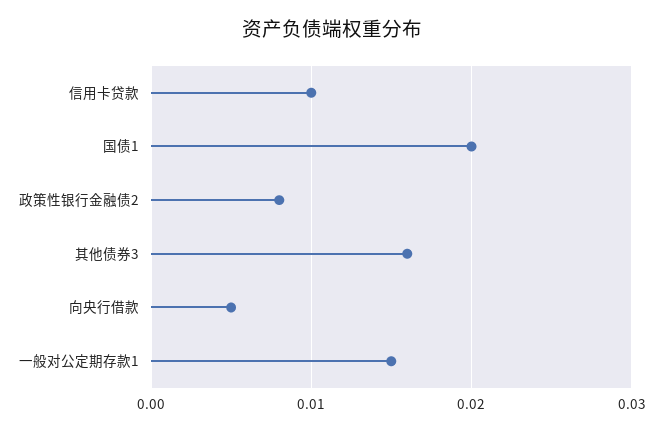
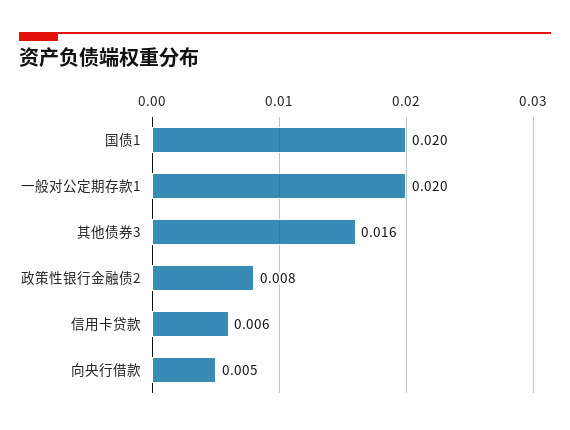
信用卡贷款: 0.01 -> 0.006
一般对公定期存款1: 0.015 -> 0.02

